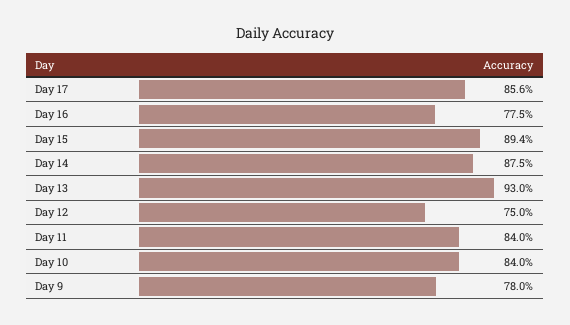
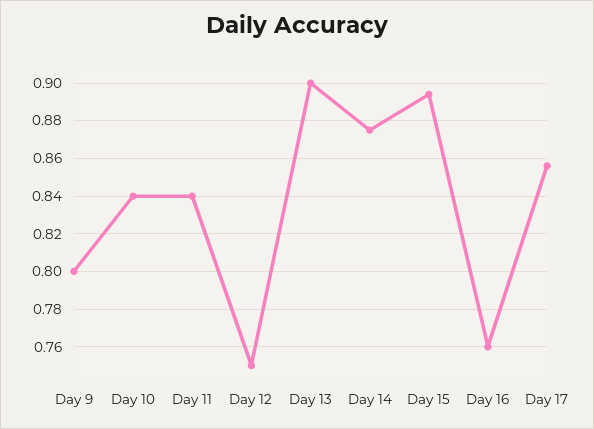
Day 16: 0.775 -> 0.76
Day 13: 0.93 -> 0.9
Day 9: 0.78 -> 0.8

